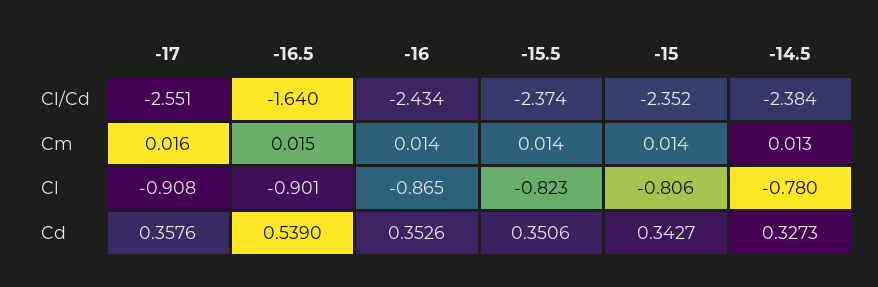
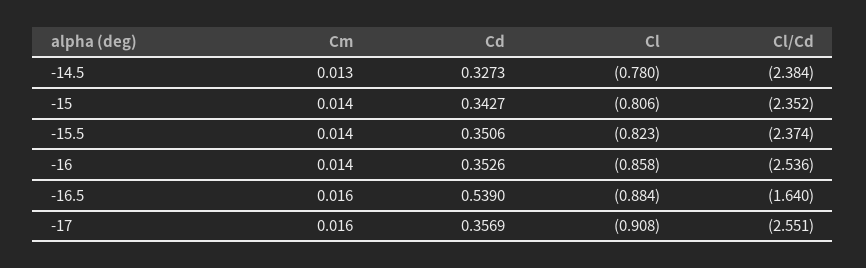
-16, Cl/Cd: -2.434 -> -2.536
-16.5, Cm: 0.015 -> 0.016
-16.5, Cl: -0.901 -> -0.884
-16, Cl: -0.865 -> -0.858
-17, Cd: 0.3576 -> 0.3569

